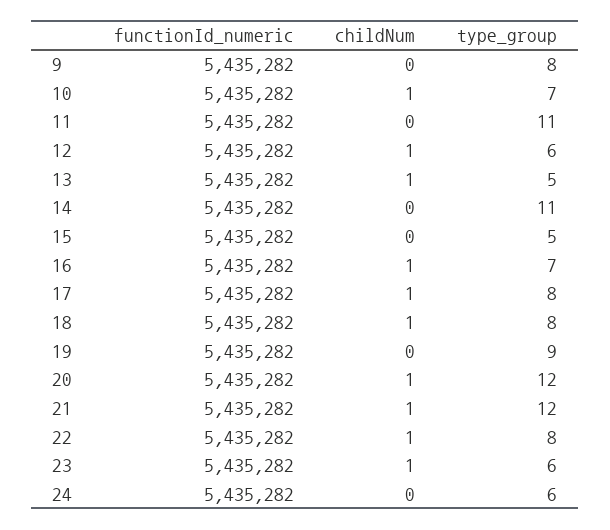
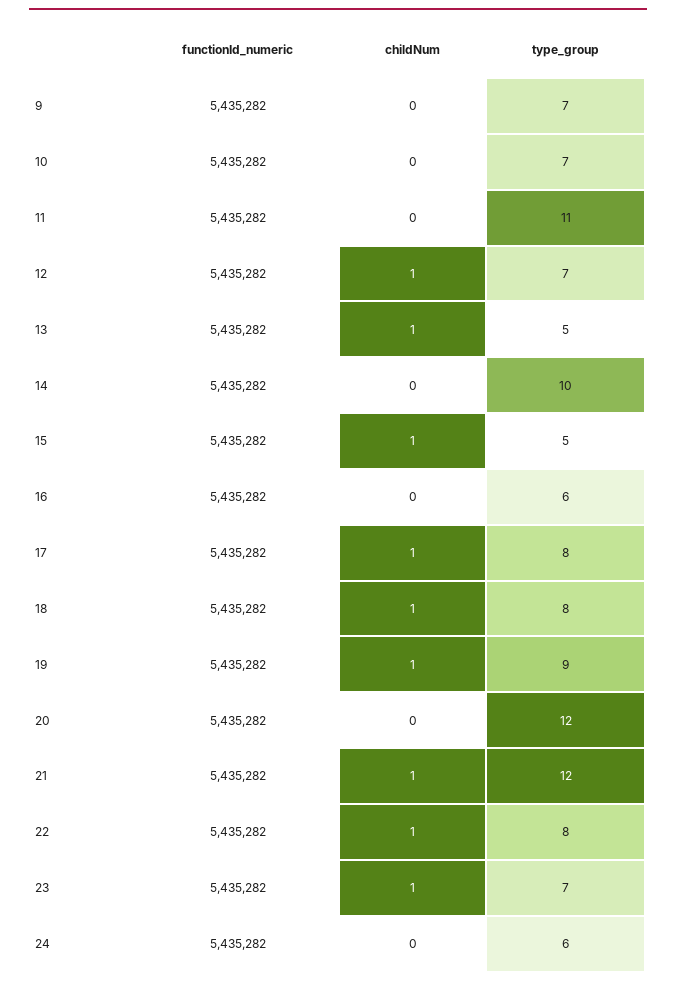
type_group, 9: 8 -> 7
childNum, 10: 1 -> 0
type_group, 12: 6 -> 7
type_group, 14: 11 -> 10
childNum, 15: 0 -> 1
childNum, 16: 1 -> 0
type_group, 16: 7 -> 6
childNum, 19: 0 -> 1
childNum, 20: 1 -> 0
type_group, 23: 6 -> 7

